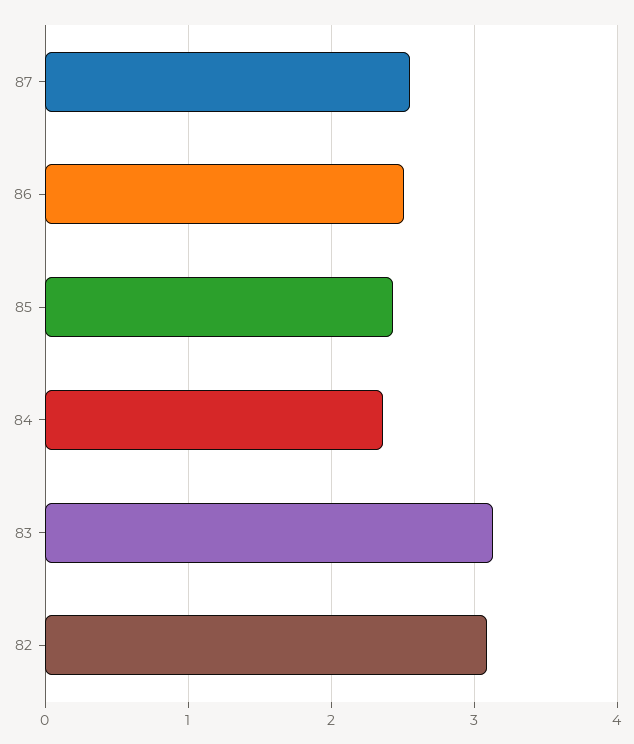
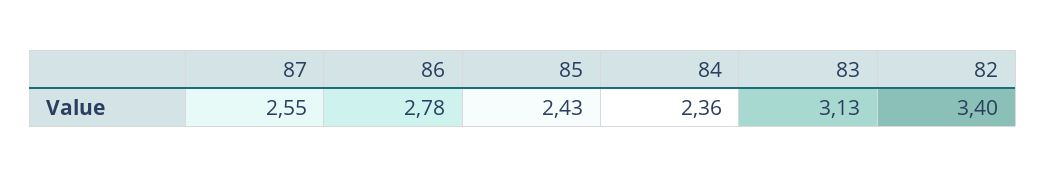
86: 2.5 -> 2.78
82: 3.1 -> 3.4

